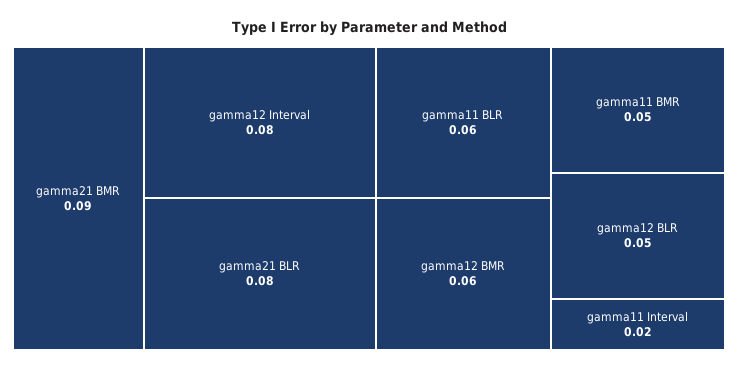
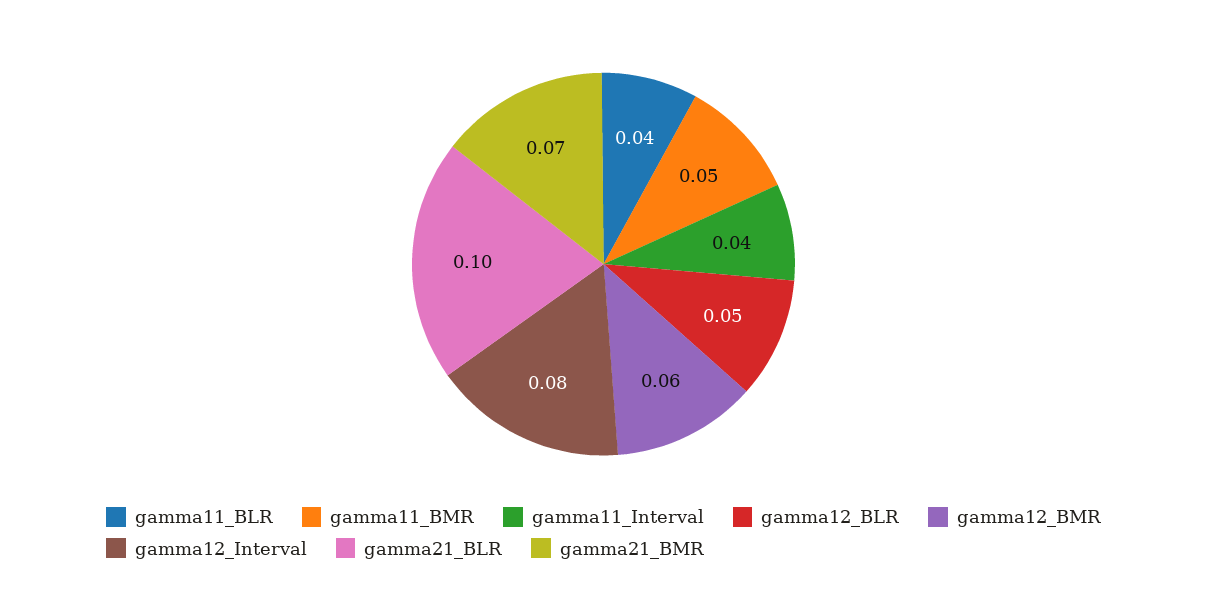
gamma21 BMR: 0.09 -> 0.07
gamma21 BLR: 0.08 -> 0.1
gamma11 BLR: 0.06 -> 0.04
gamma11 Interval: 0.02 -> 0.04

